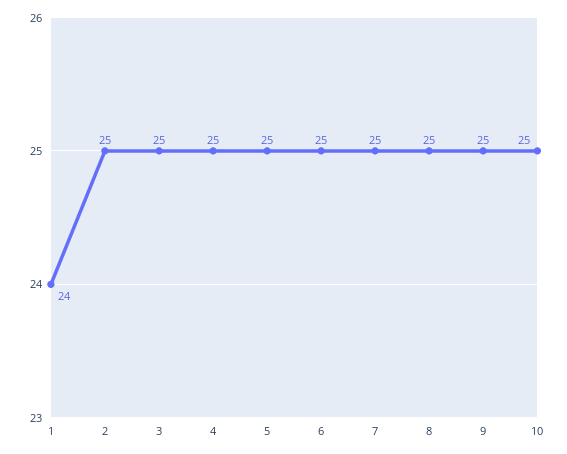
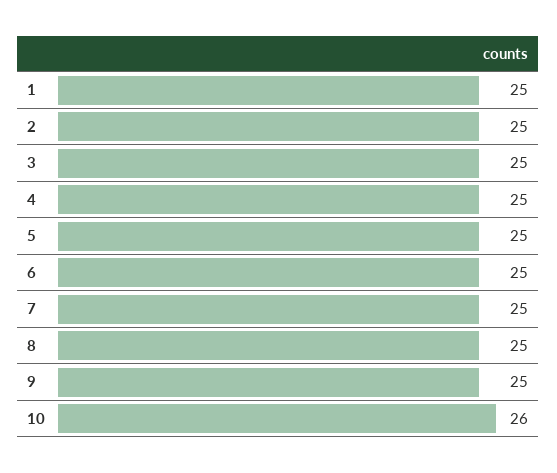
1: 24 -> 25
10: 25 -> 26

